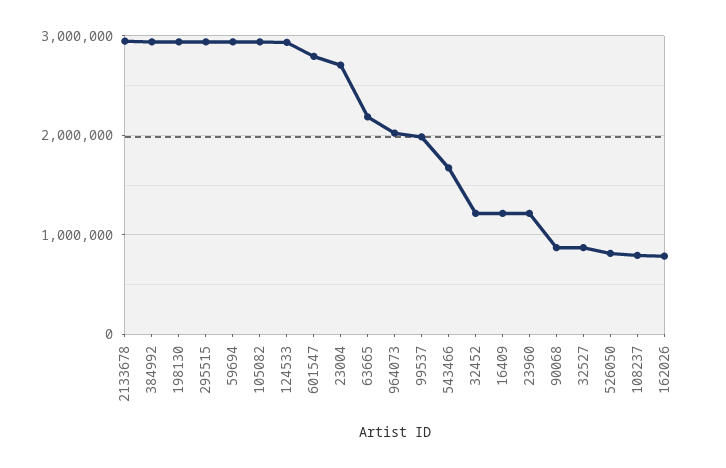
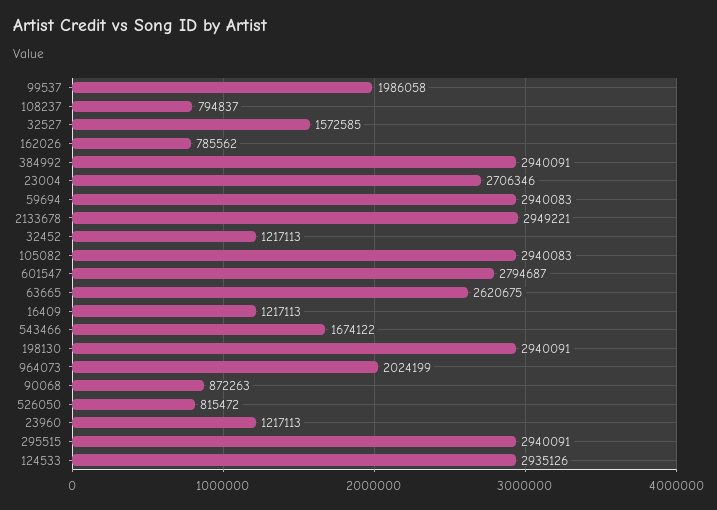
63665: 2200000 -> 2620675
32527: 900000 -> 1572585

